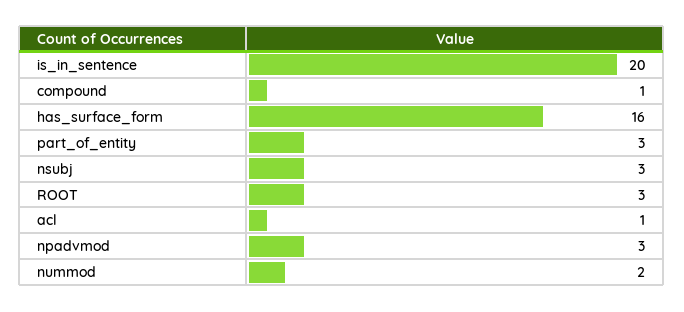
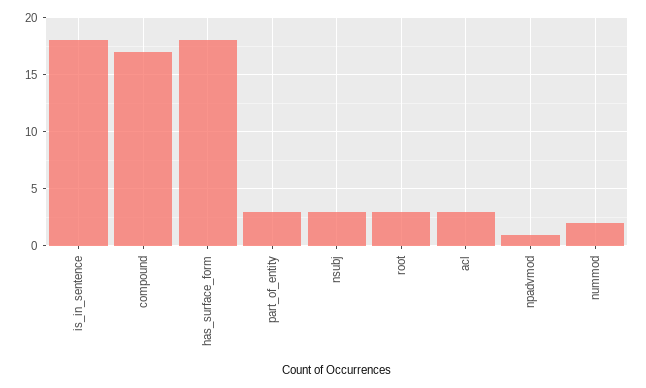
is_in_sentence: 20 -> 18
compound: 1 -> 17
has_surface_form: 16 -> 18
acl: 1 -> 3
npadvmod: 3 -> 1

